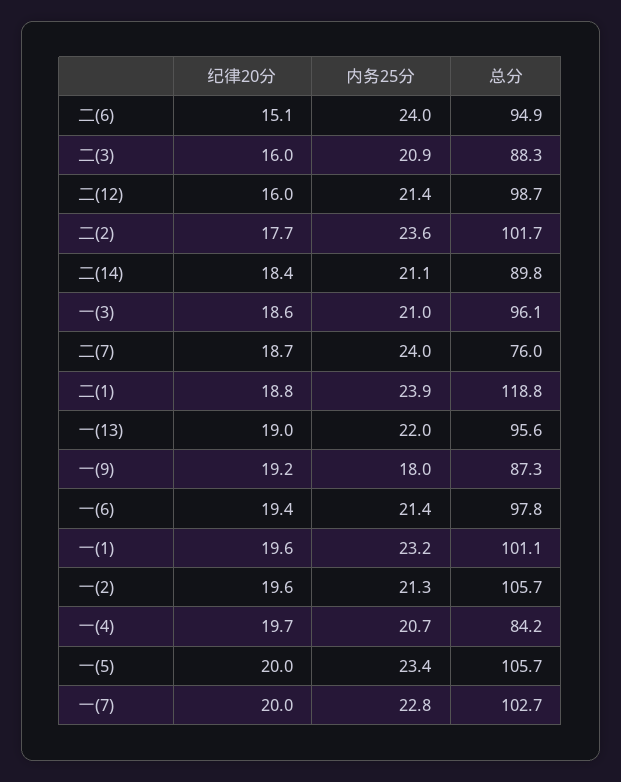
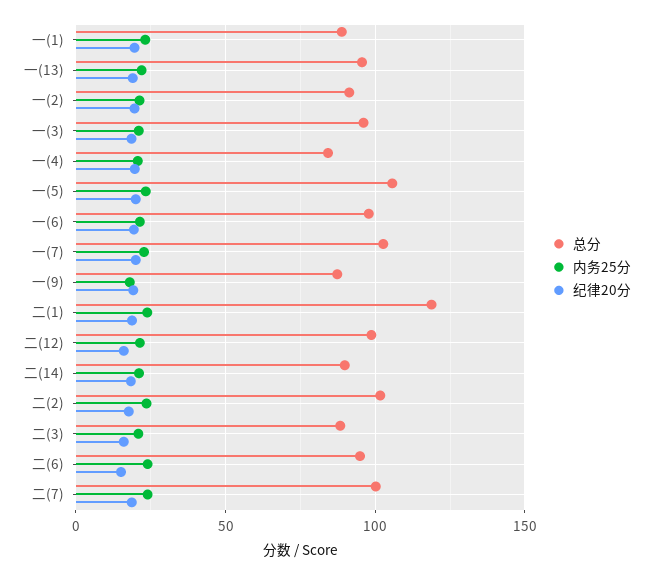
总分, 二(7): 76 -> 100
总分, 一(1): 101.1 -> 90
总分, 一(2): 105.7 -> 90

